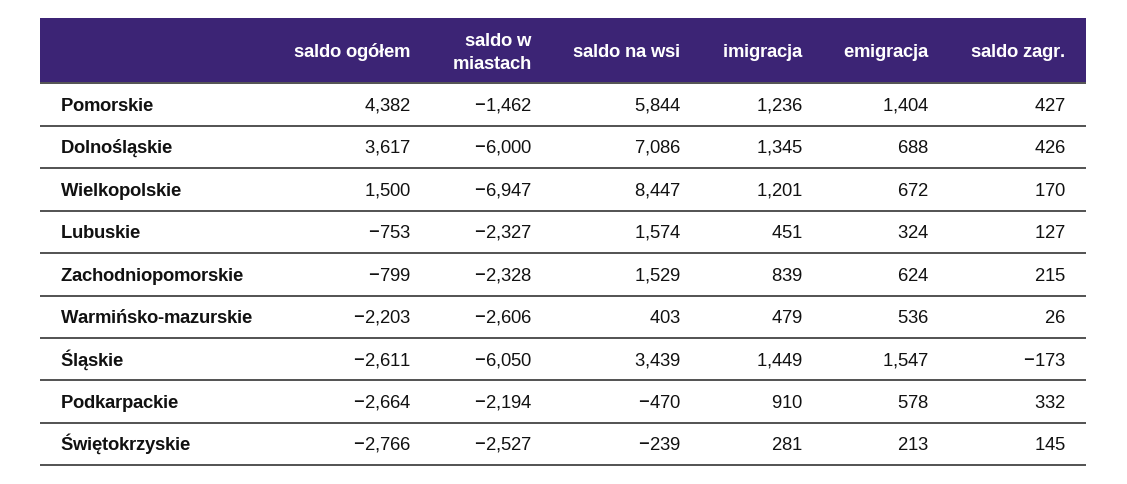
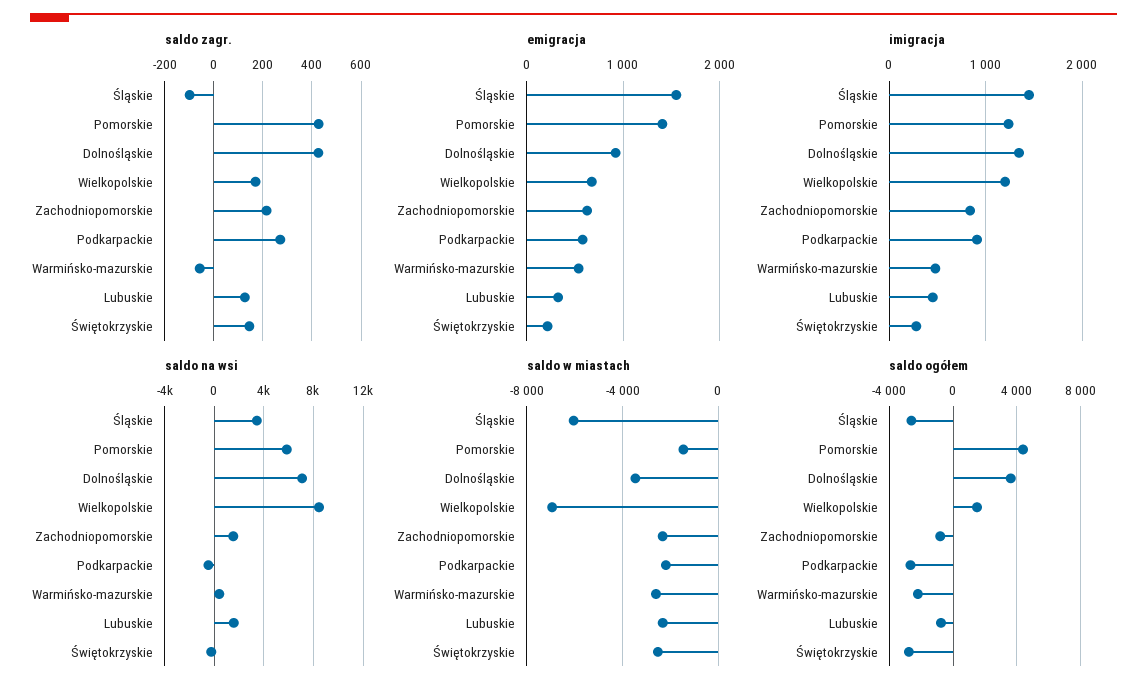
saldo w miastach, Dolnośląskie: -6000 -> -3500
emigracja, Dolnośląskie: 688 -> 900
saldo zagr., Warmińsko-mazurskie: 26 -> -50
saldo zagr., Śląskie: -173 -> -100
saldo zagr., Podkarpackie: 332 -> 275

